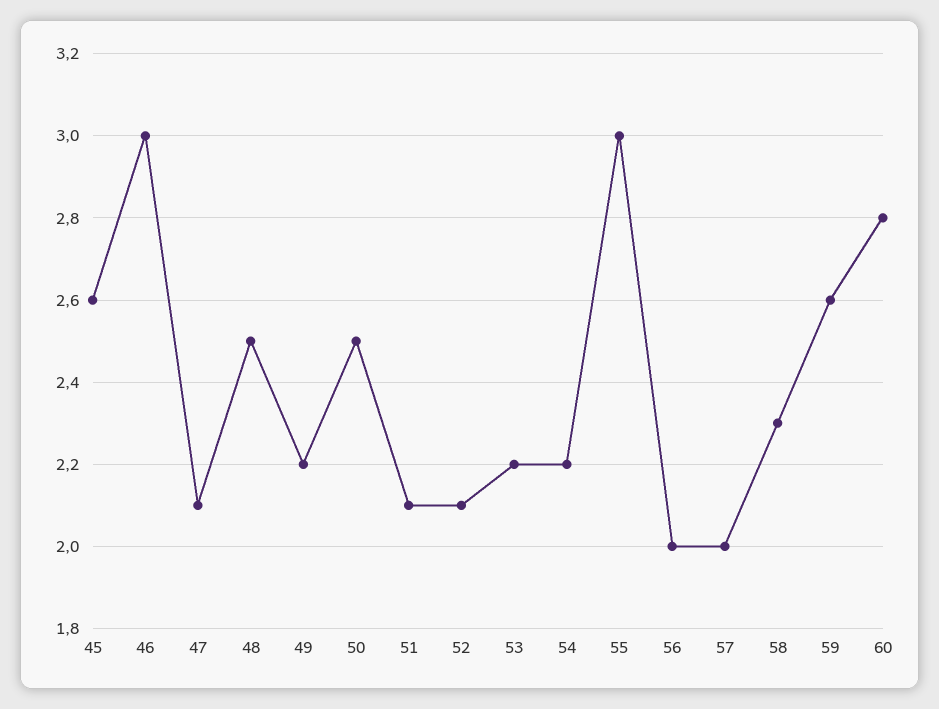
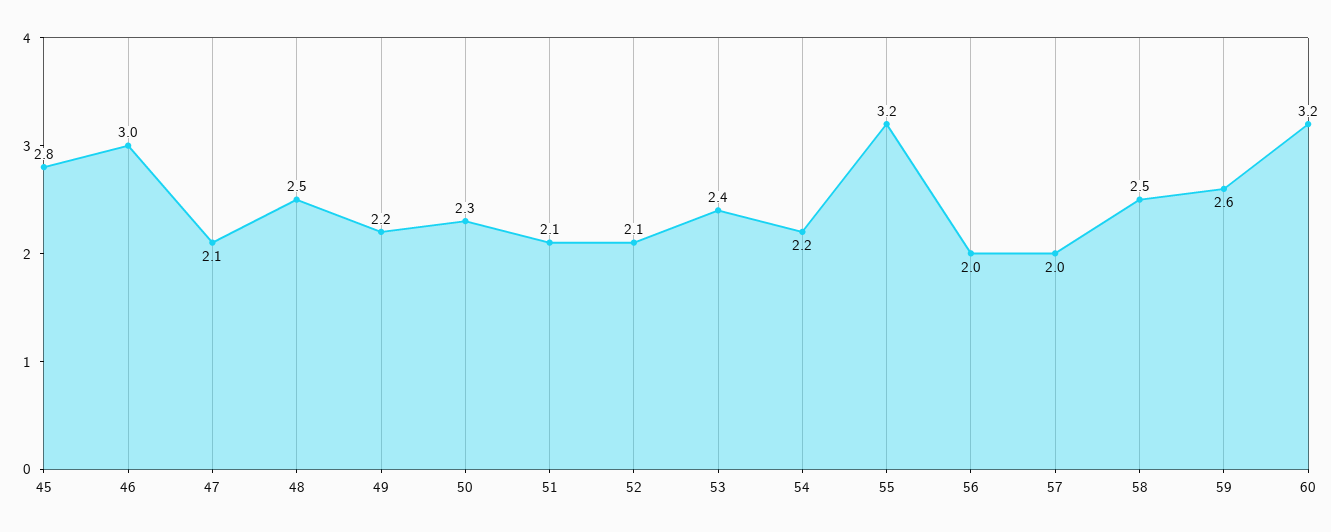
45: 2.6 -> 2.8
50: 2.5 -> 2.3
53: 2.2 -> 2.4
55: 3 -> 3.2
58: 2.3 -> 2.5
60: 2.8 -> 3.2

